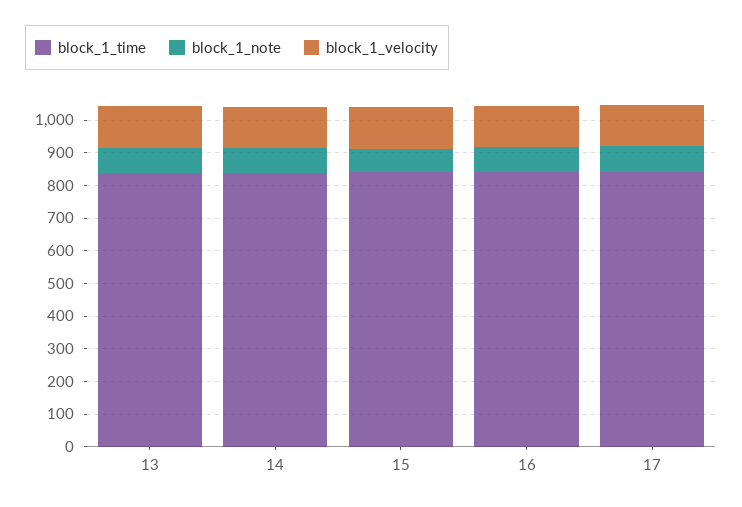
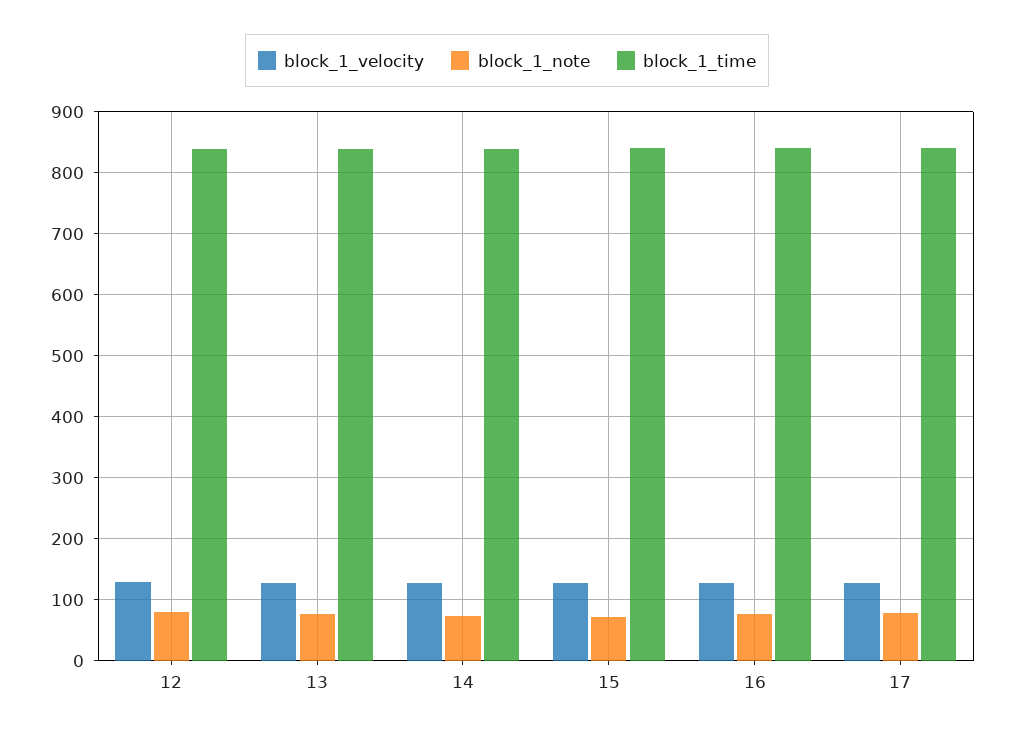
block_1_velocity, 12: none -> 130
block_1_note, 12: none -> 80
block_1_time, 12: none -> 840

